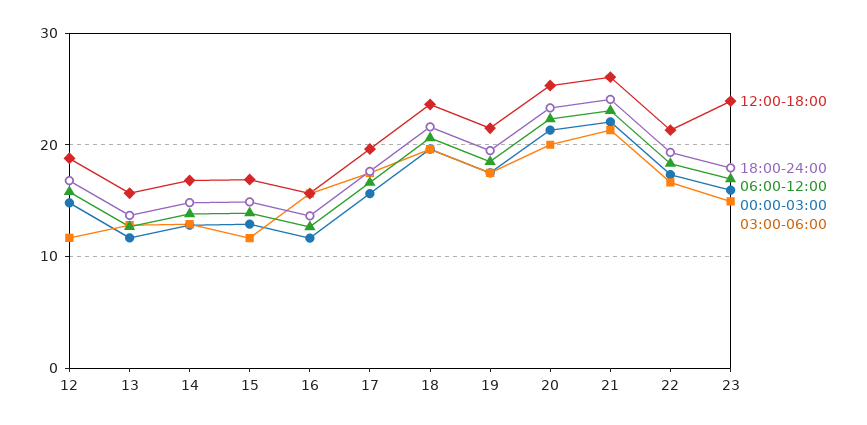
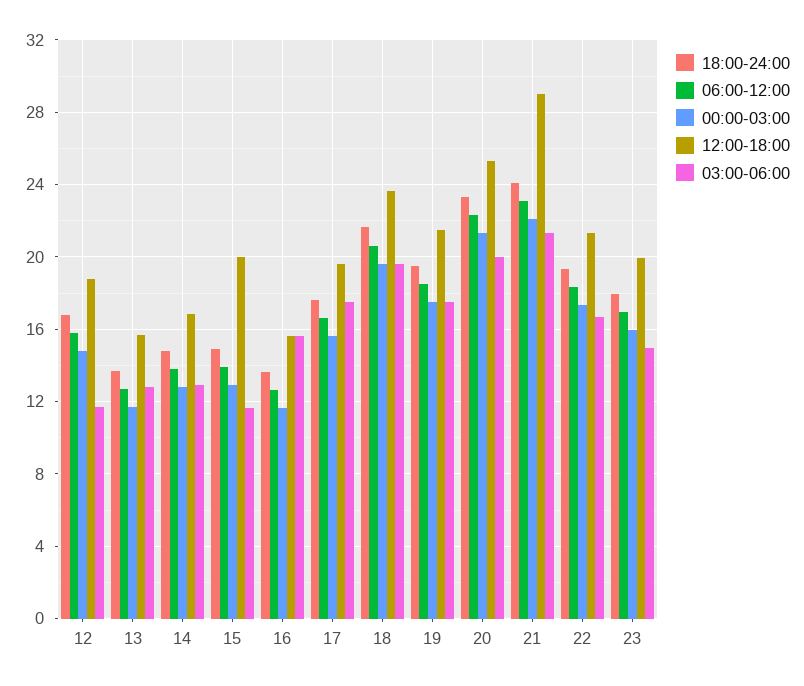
12:00-18:00, 15: 17 -> 20
12:00-18:00, 21: 26 -> 29
12:00-18:00, 23: 24 -> 20

